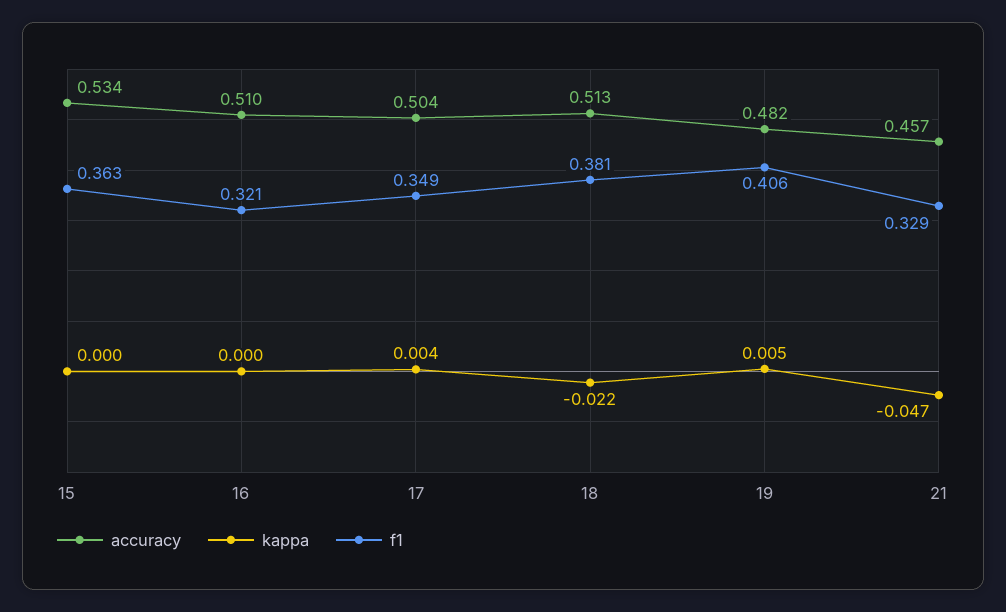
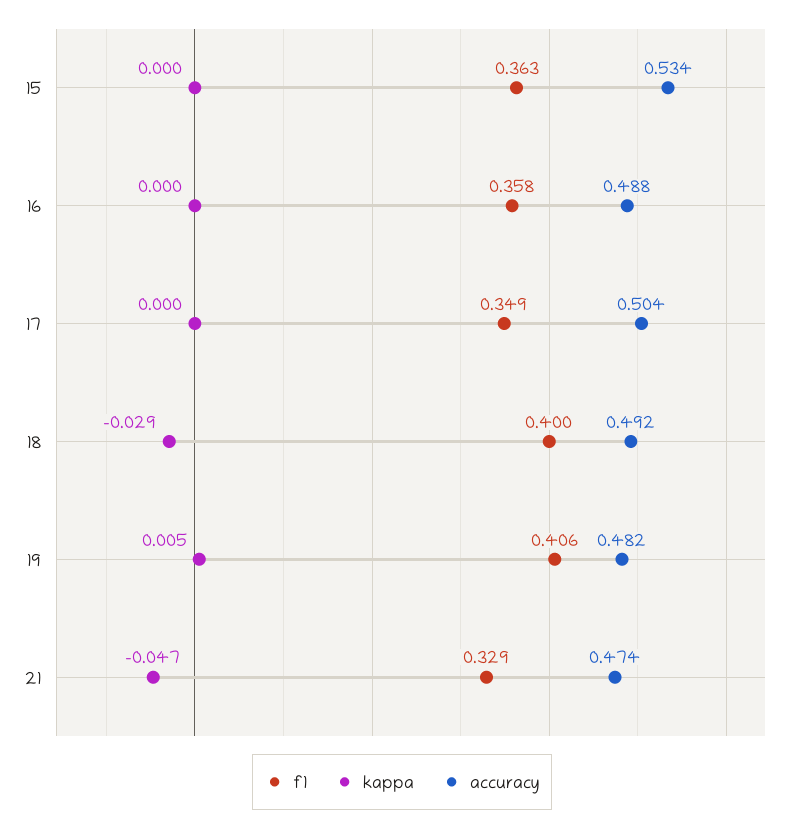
accuracy, 16: 0.51 -> 0.488
f1, 16: 0.321 -> 0.358
kappa, 17: 0.004 -> 0
accuracy, 18: 0.513 -> 0.492
kappa, 18: -0.022 -> -0.029
f1, 18: 0.381 -> 0.4
accuracy, 21: 0.457 -> 0.474

